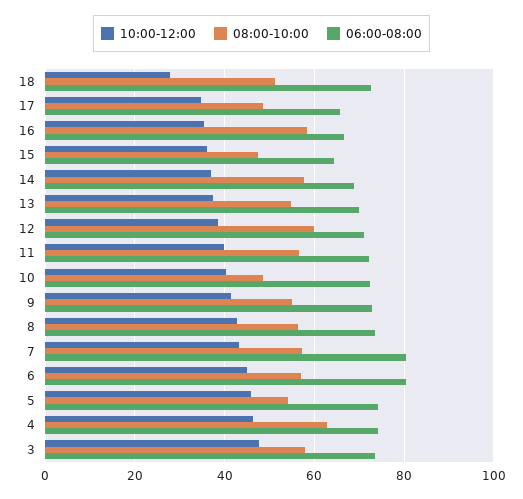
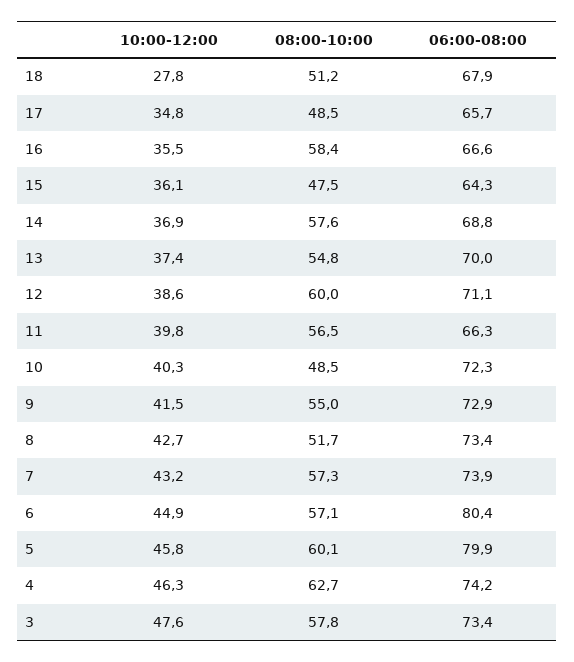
06:00-08:00, 18: 72 -> 67.9
06:00-08:00, 11: 72 -> 66.3
08:00-10:00, 8: 56 -> 51.7
06:00-08:00, 7: 80 -> 73.9
08:00-10:00, 5: 54 -> 60.1
06:00-08:00, 5: 74 -> 79.9

